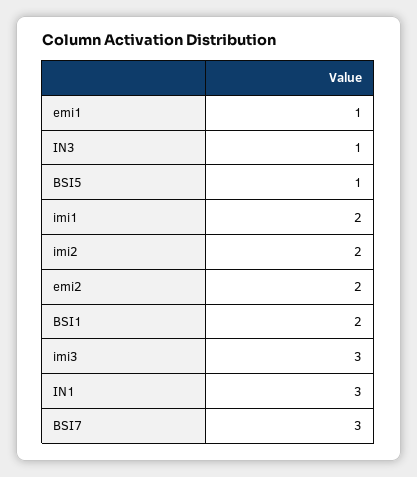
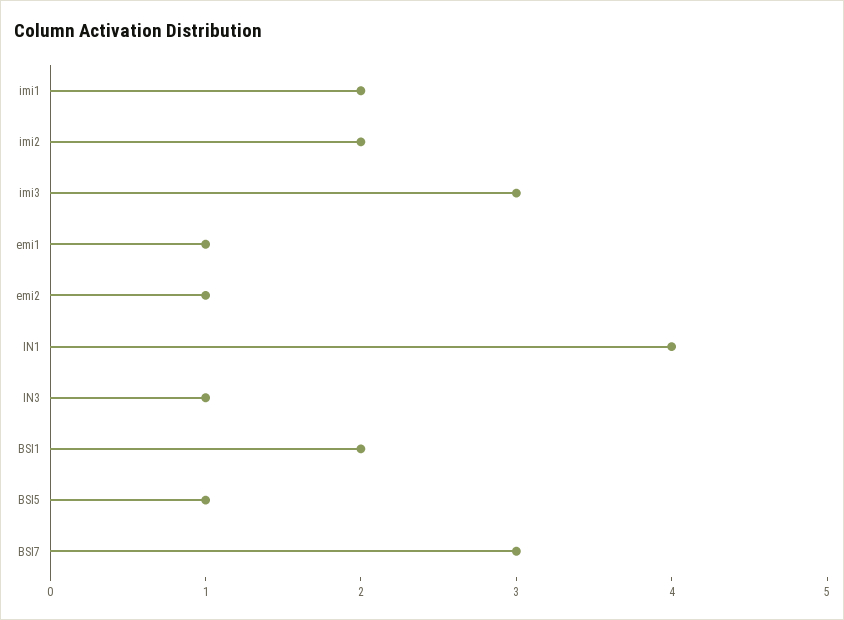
emi2: 2 -> 1
IN1: 3 -> 4

